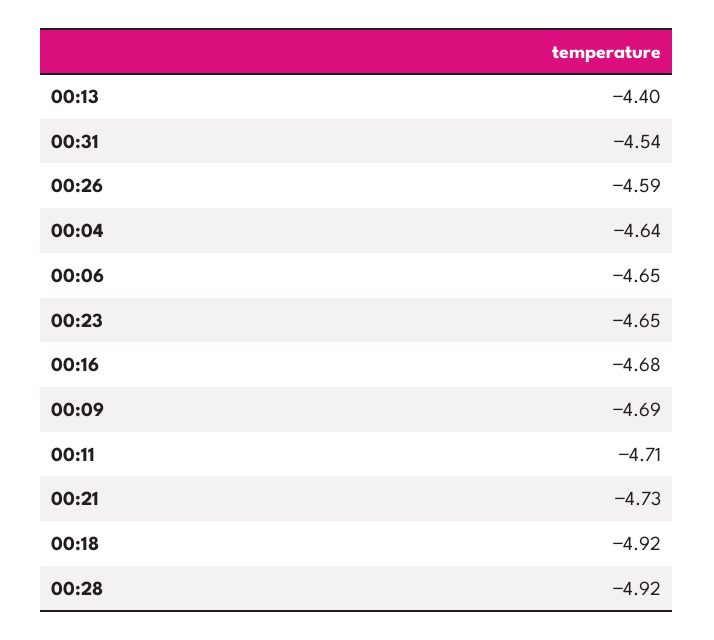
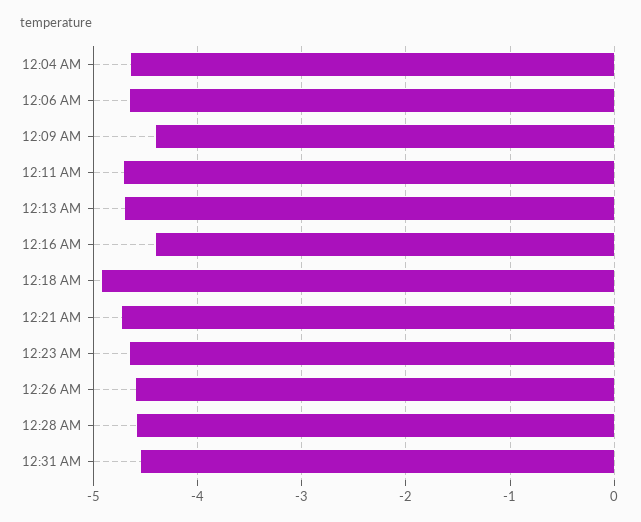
00:13: -4.4 -> -4.7
00:16: -4.68 -> -4.4
00:09: -4.69 -> -4.4
00:28: -4.92 -> -4.6

